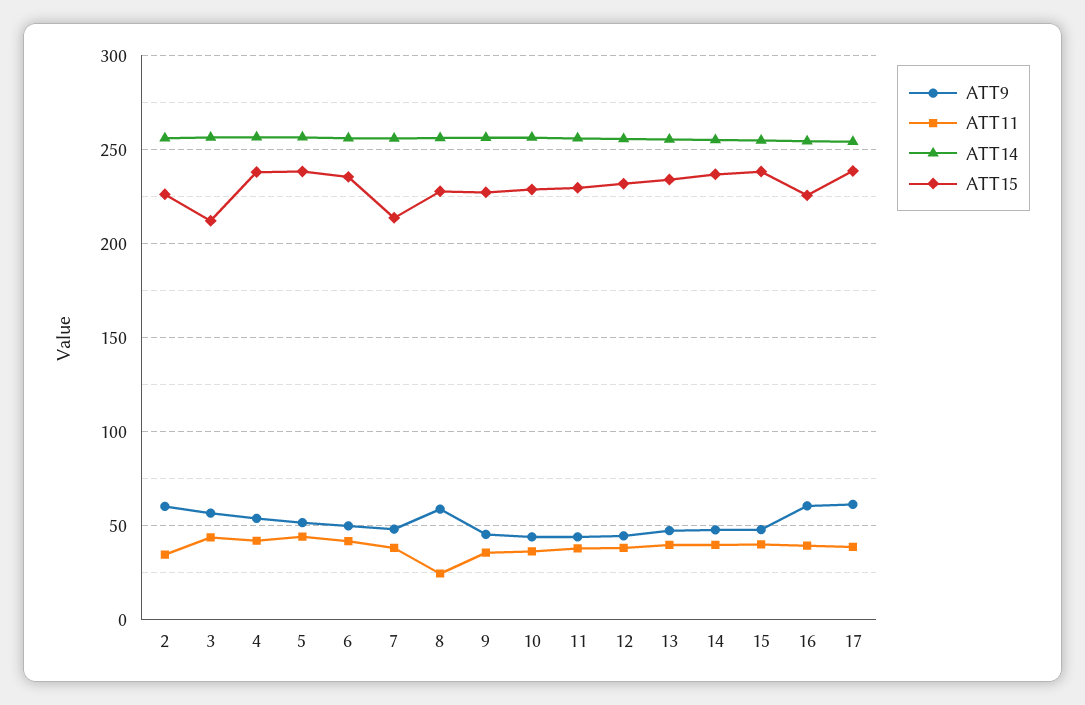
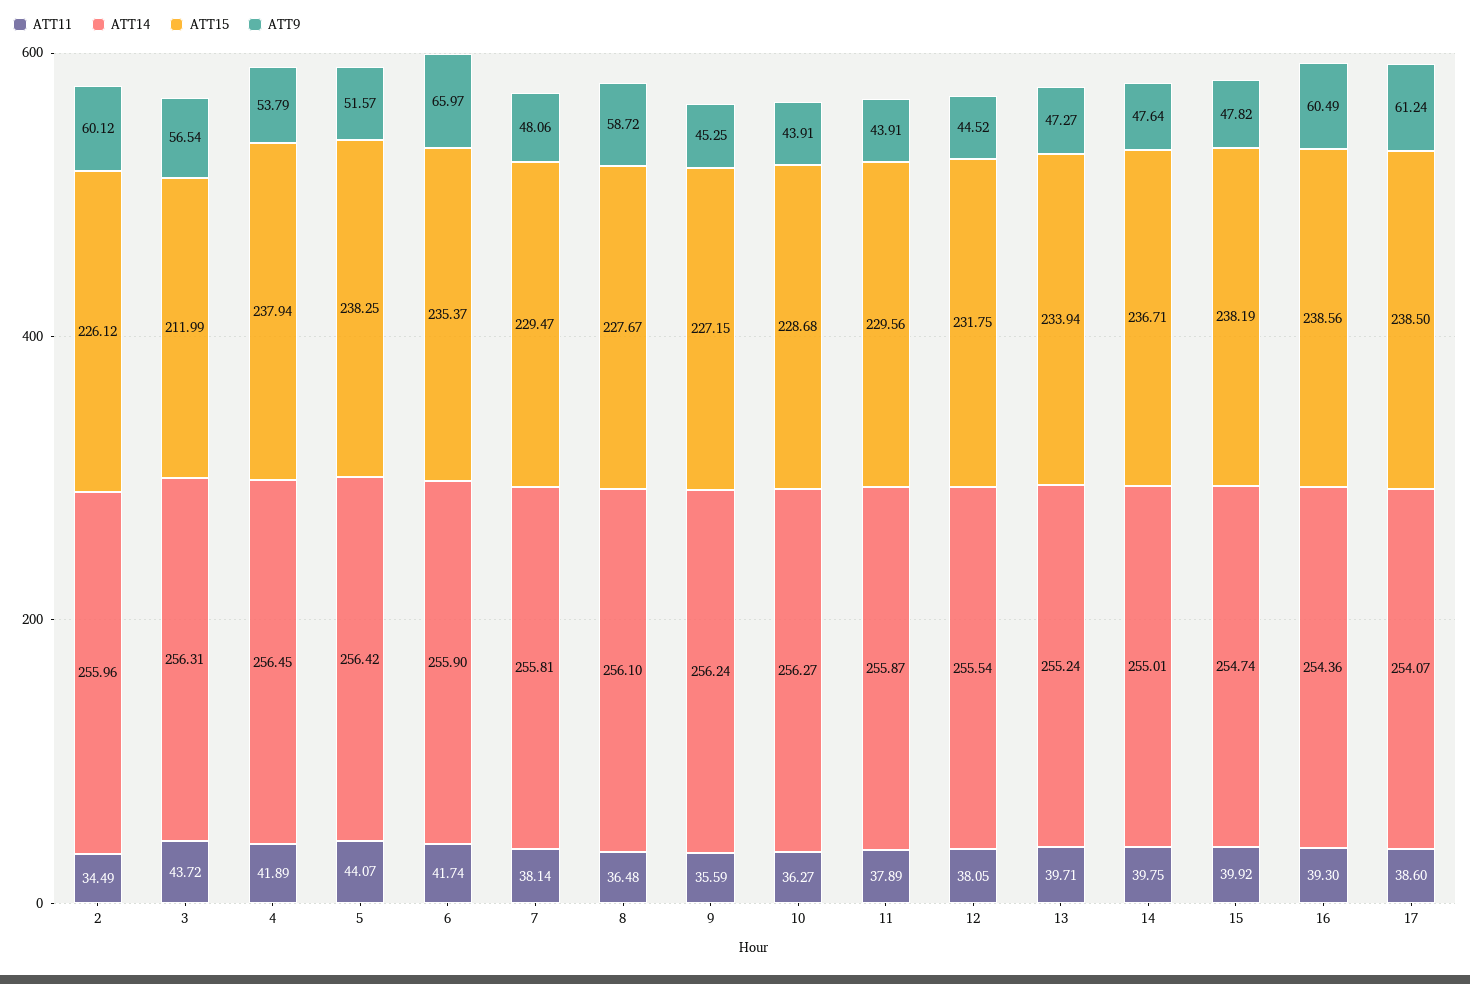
ATT9, 6: 50 -> 65.97
ATT15, 7: 215 -> 229.47
ATT11, 8: 25 -> 36.48
ATT15, 16: 225 -> 238.56

